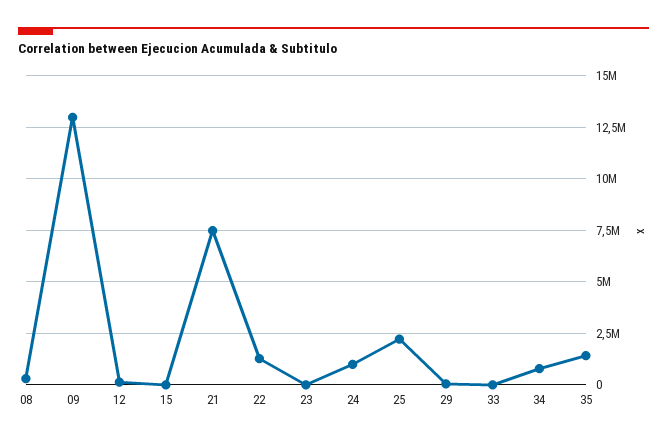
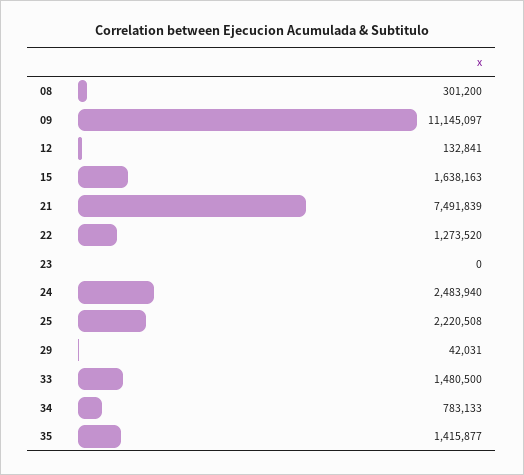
09: 13000000 -> 11145097
15: 0 -> 1638163
24: 1000000 -> 2483940
33: 0 -> 1480500

